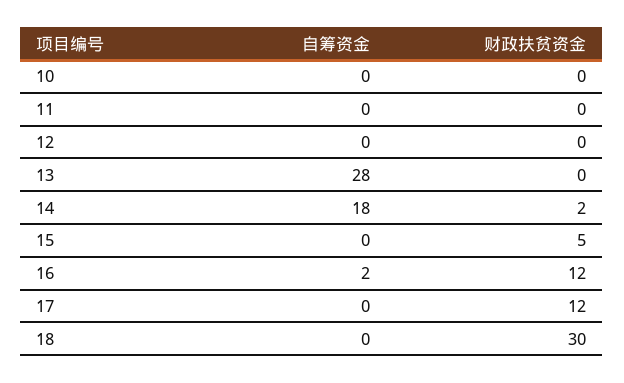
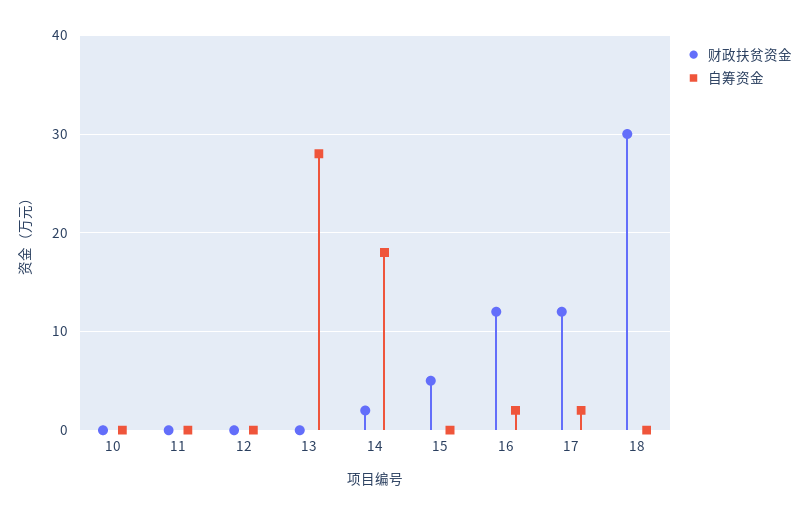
自筹资金, 17: 0 -> 2

